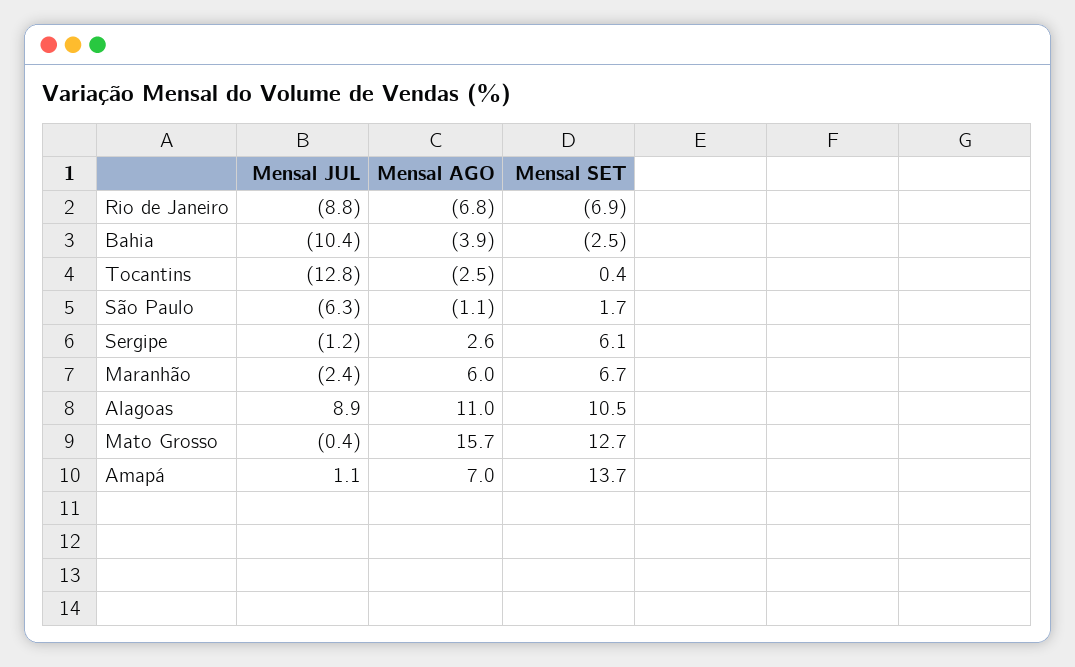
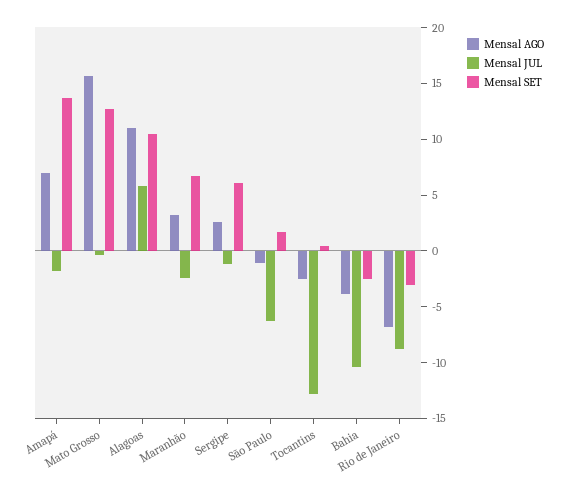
Mensal SET, Rio de Janeiro: -6.9 -> -3
Mensal AGO, Maranhão: 6 -> 3
Mensal JUL, Alagoas: 8.9 -> 6
Mensal JUL, Amapá: 1.1 -> -2

